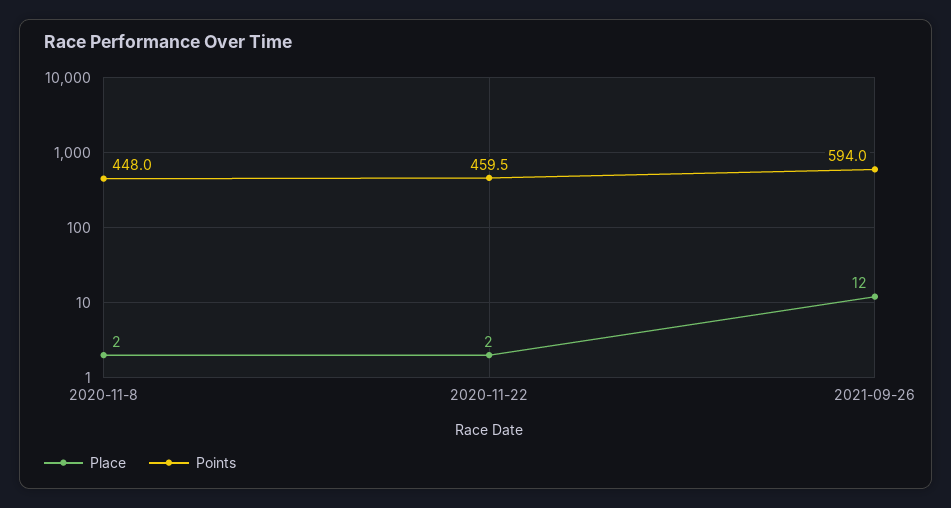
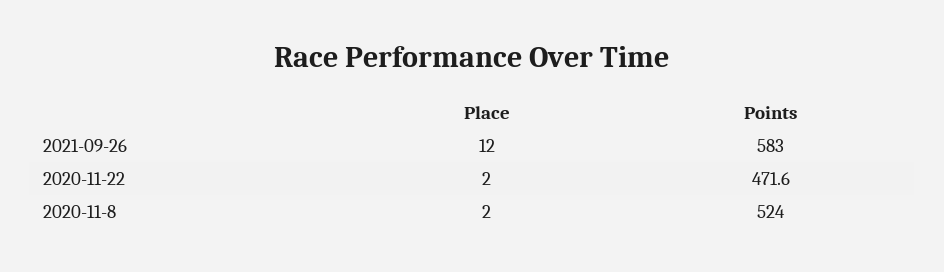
Points, 2020-11-8: 448 -> 524
Points, 2020-11-22: 459.5 -> 471.6
Points, 2021-09-26: 594 -> 583

